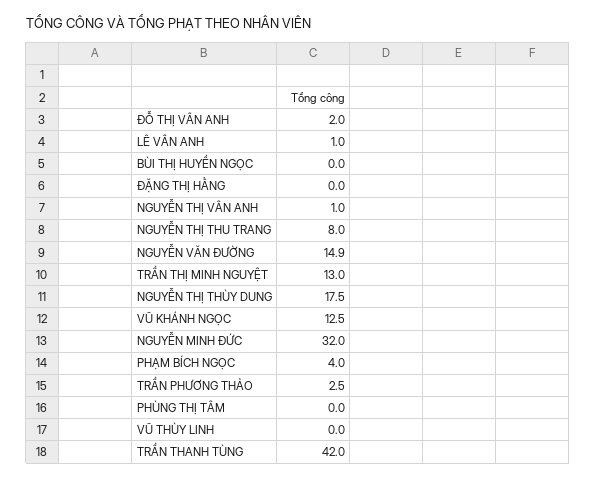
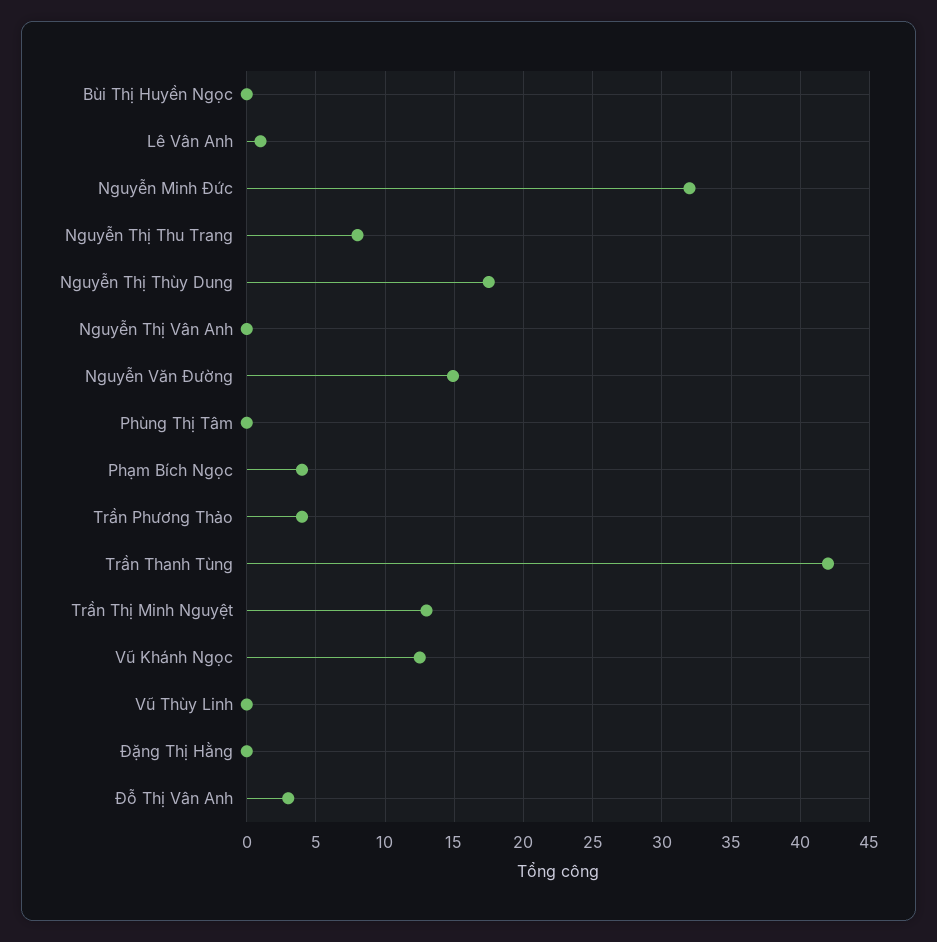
ĐỖ THỊ VÂN ANH: 2 -> 3
NGUYỄN THỊ VÂN ANH: 1 -> 0
TRẦN PHƯƠNG THẢO: 2.5 -> 4

